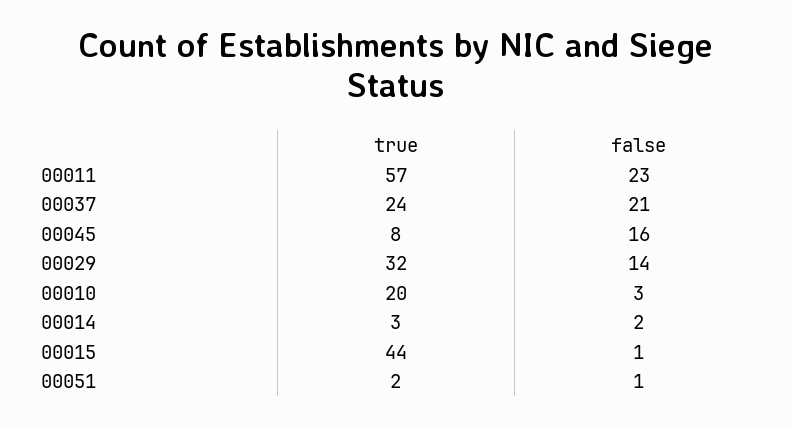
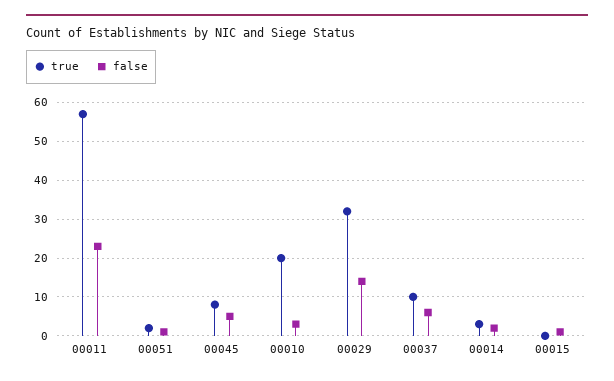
true, 00037: 24 -> 10
false, 00037: 21 -> 5
false, 00045: 16 -> 5
true, 00015: 44 -> 0

